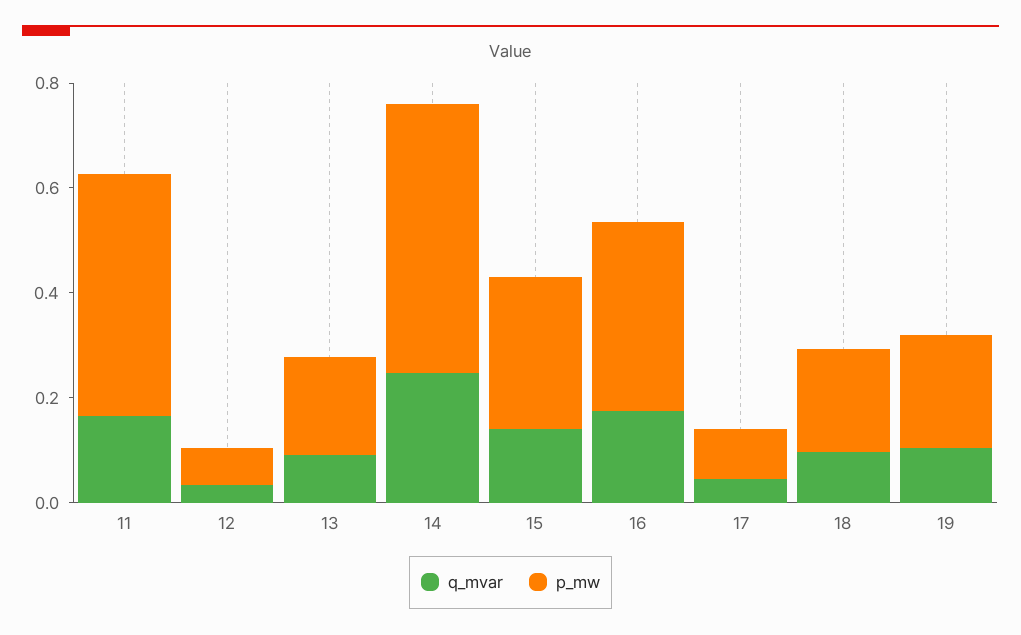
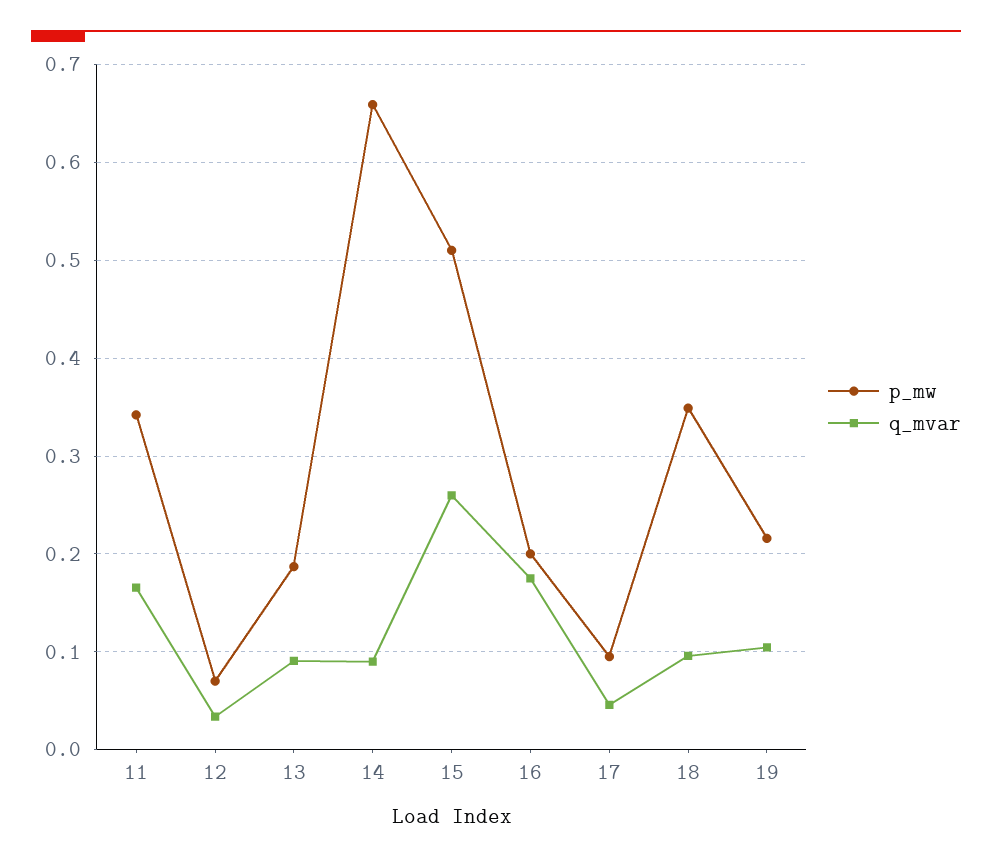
p_mw, 11: 0.45 -> 0.34
q_mvar, 14: 0.25 -> 0.09
p_mw, 14: 0.5 -> 0.66
q_mvar, 15: 0.15 -> 0.26
p_mw, 15: 0.3 -> 0.51
p_mw, 16: 0.35 -> 0.2
p_mw, 18: 0.2 -> 0.35

